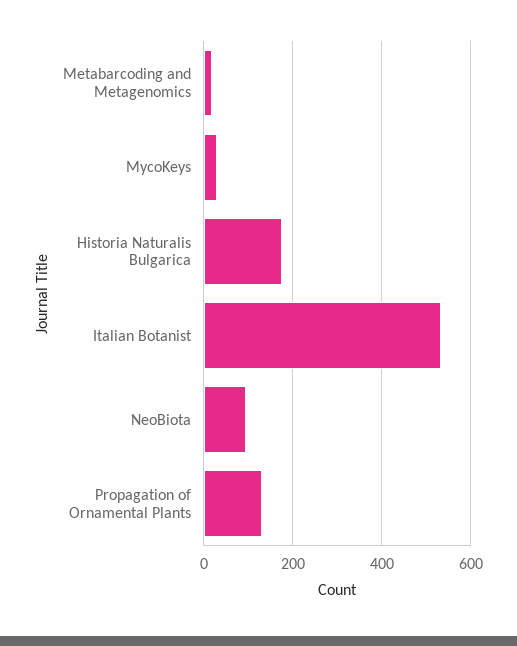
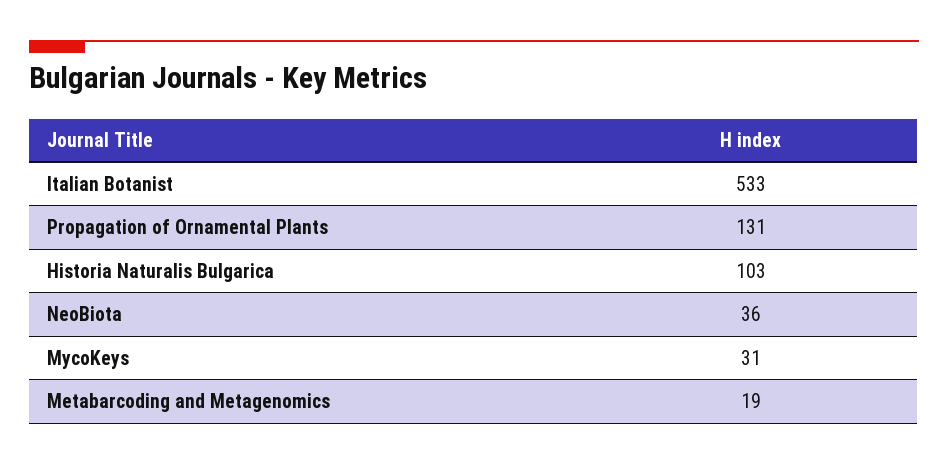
Historia Naturalis Bulgarica: 180 -> 103
NeoBiota: 100 -> 36

